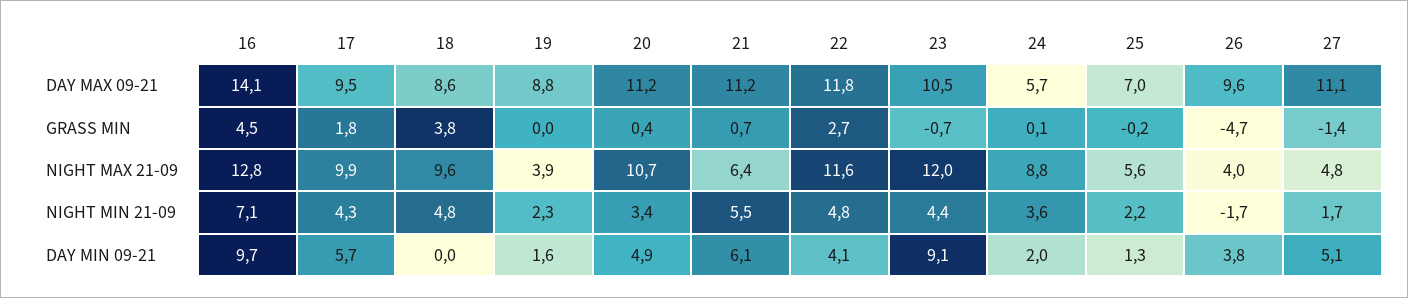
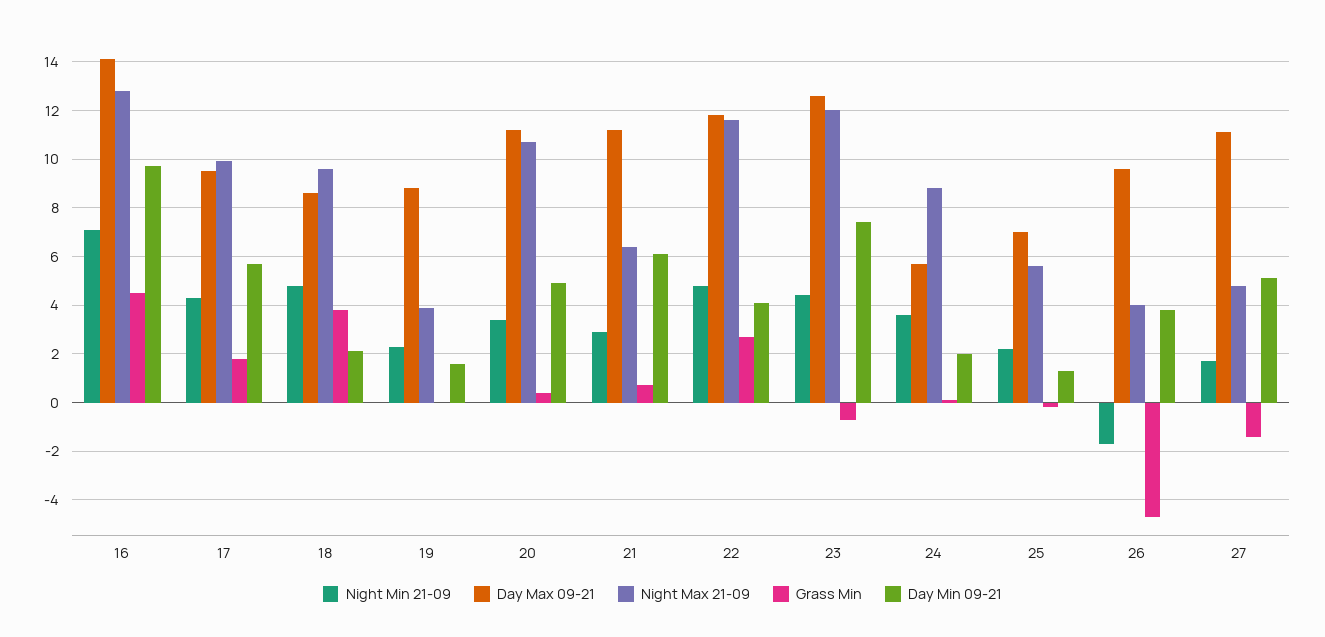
DAY MAX 09-21, 23: 10.5 -> 12.5
NIGHT MIN 21-09, 21: 5.5 -> 3
DAY MIN 09-21, 18: 0 -> 2
DAY MIN 09-21, 23: 9.1 -> 7.5

